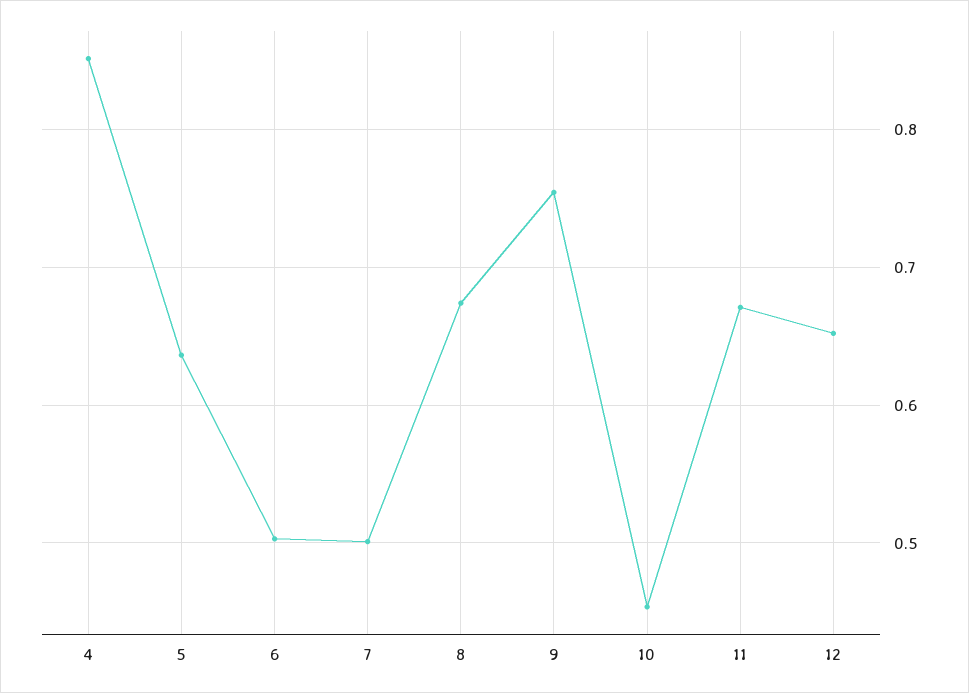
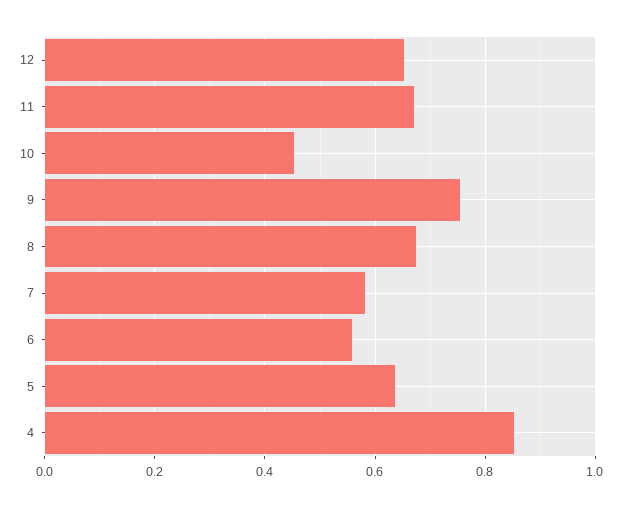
6: 0.5 -> 0.56
7: 0.5 -> 0.58

